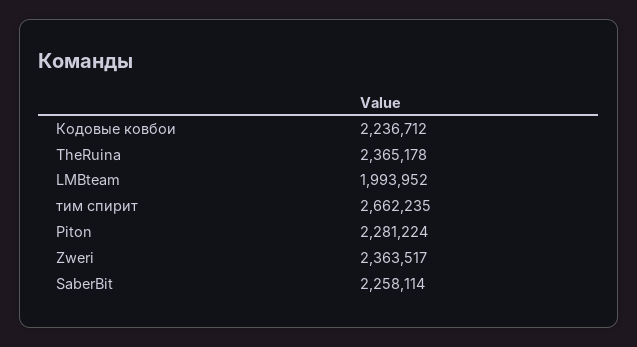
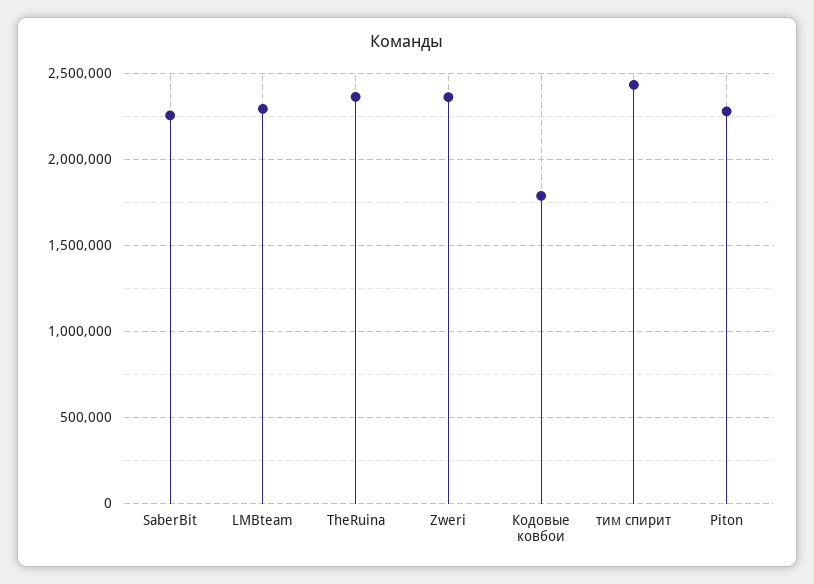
Кодовые ковбои: 2236712 -> 1800000
LMBteam: 1993952 -> 2300000
тим спирит: 2662235 -> 2450000

